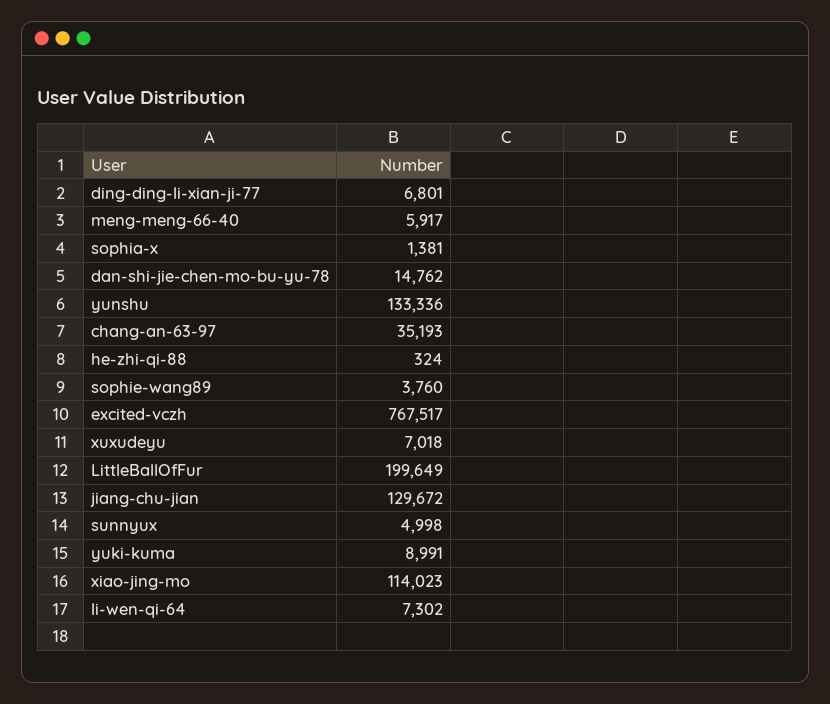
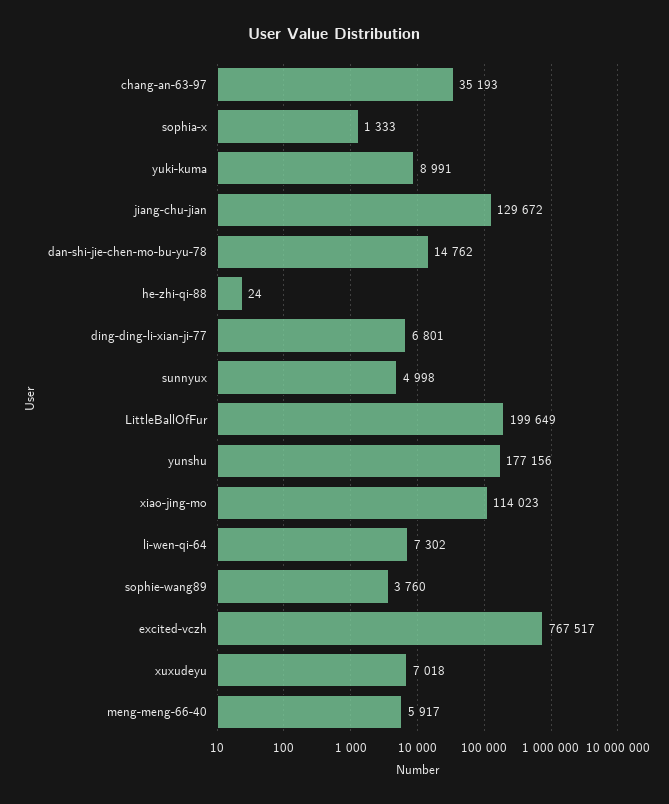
sophia-x: 1381 -> 1333
yunshu: 133336 -> 177156
he-zhi-qi-88: 324 -> 24

